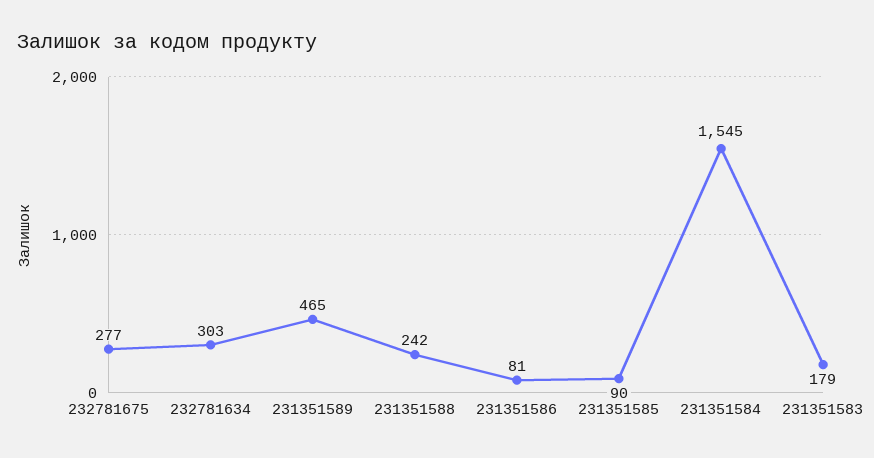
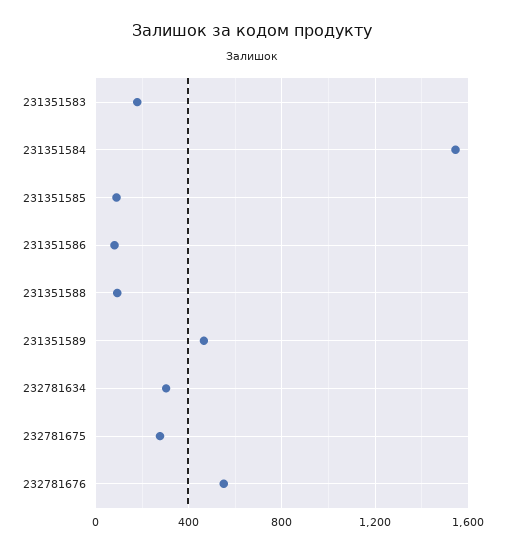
231351588: 242 -> 100
232781676: none -> 550

